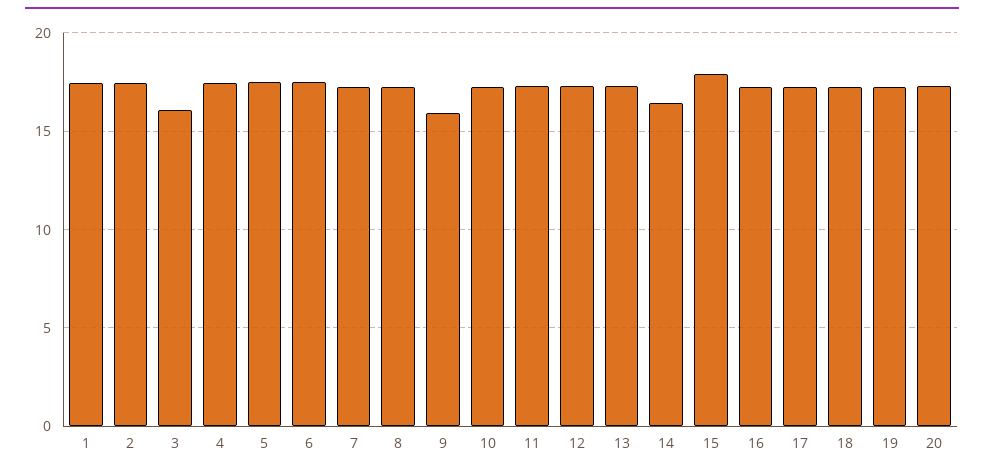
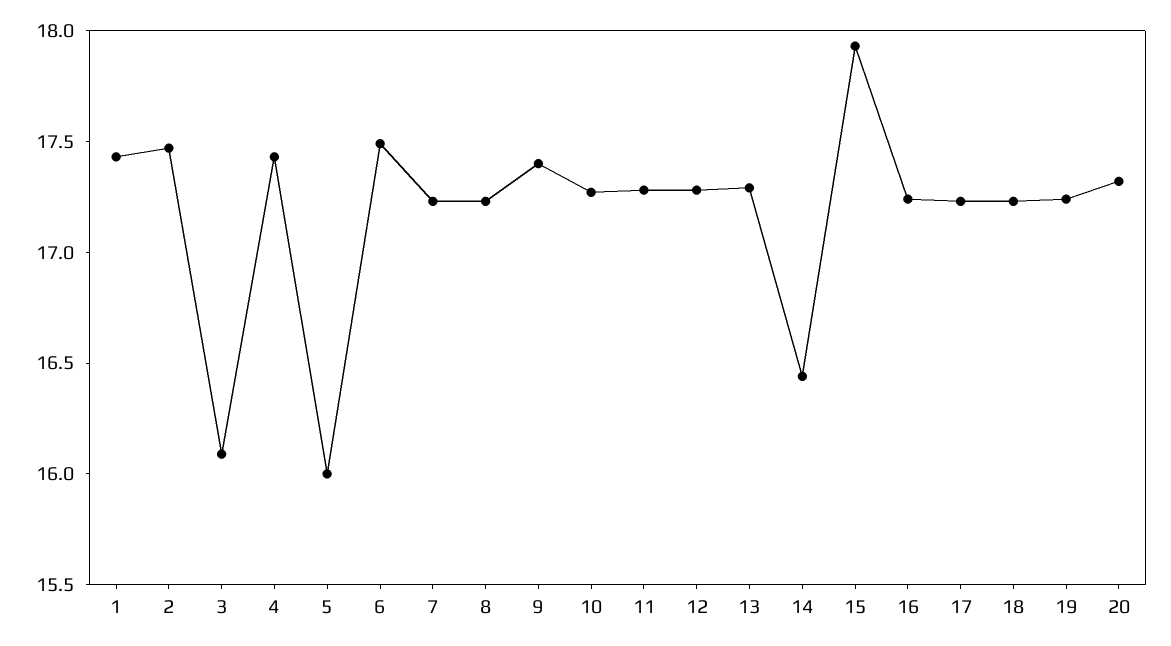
5: 17.5 -> 16
9: 16 -> 17.4

